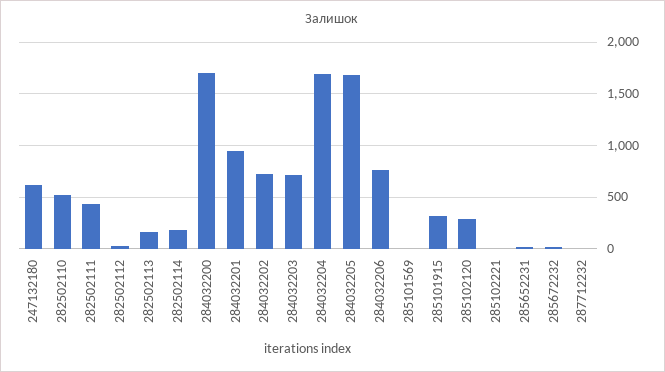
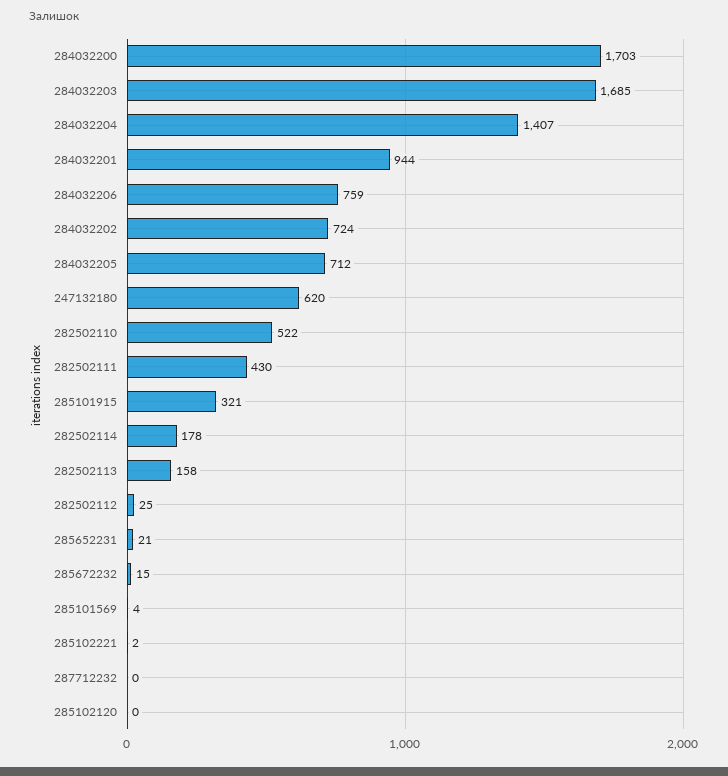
284032203: 700 -> 1685
284032204: 1700 -> 1407
284032205: 1700 -> 712
285102120: 300 -> 0

